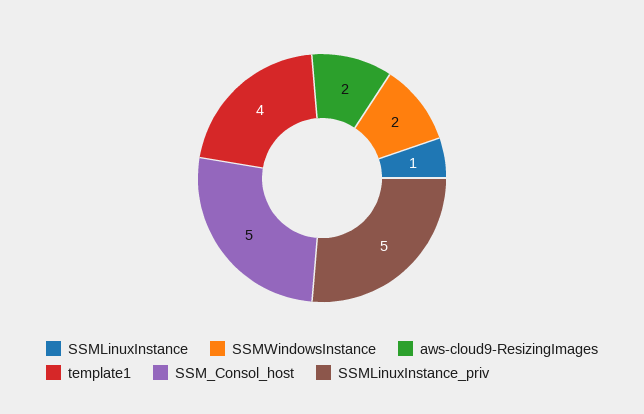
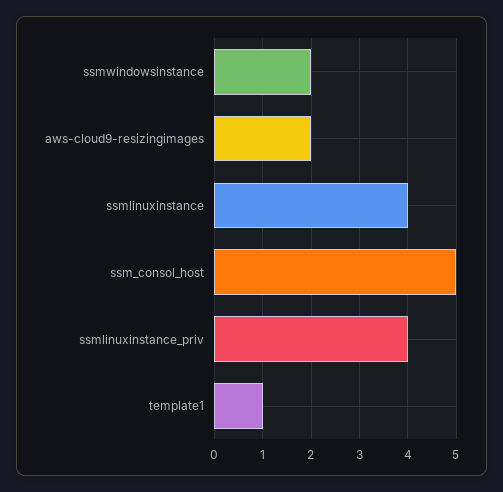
SSMLinuxInstance: 1 -> 4
template1: 4 -> 1
SSMLinuxInstance_priv: 5 -> 4

